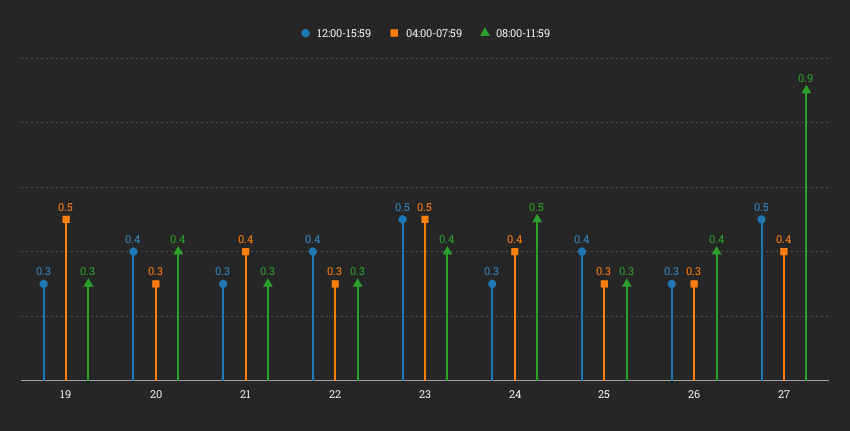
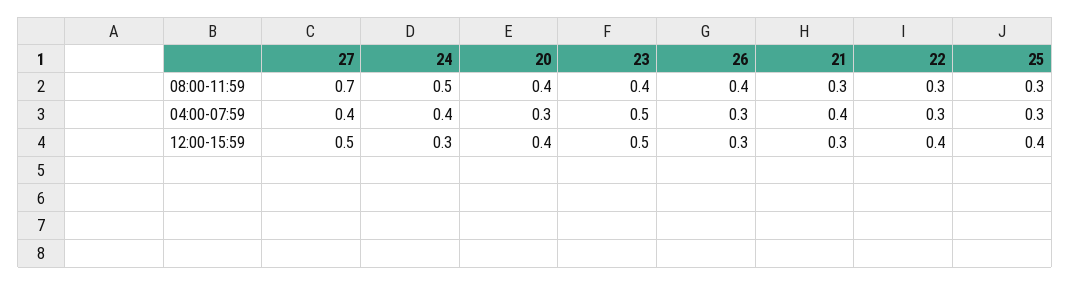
12:00-15:59, 19: 0.3 -> none
04:00-07:59, 19: 0.5 -> none
08:00-11:59, 19: 0.3 -> none
08:00-11:59, 27: 0.9 -> 0.7

